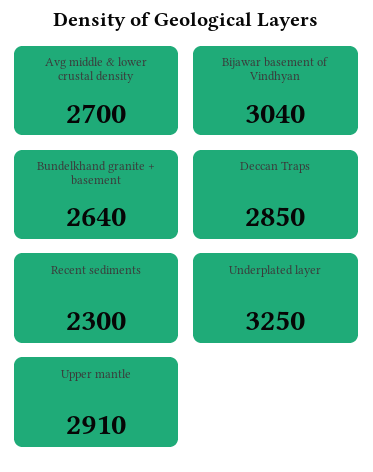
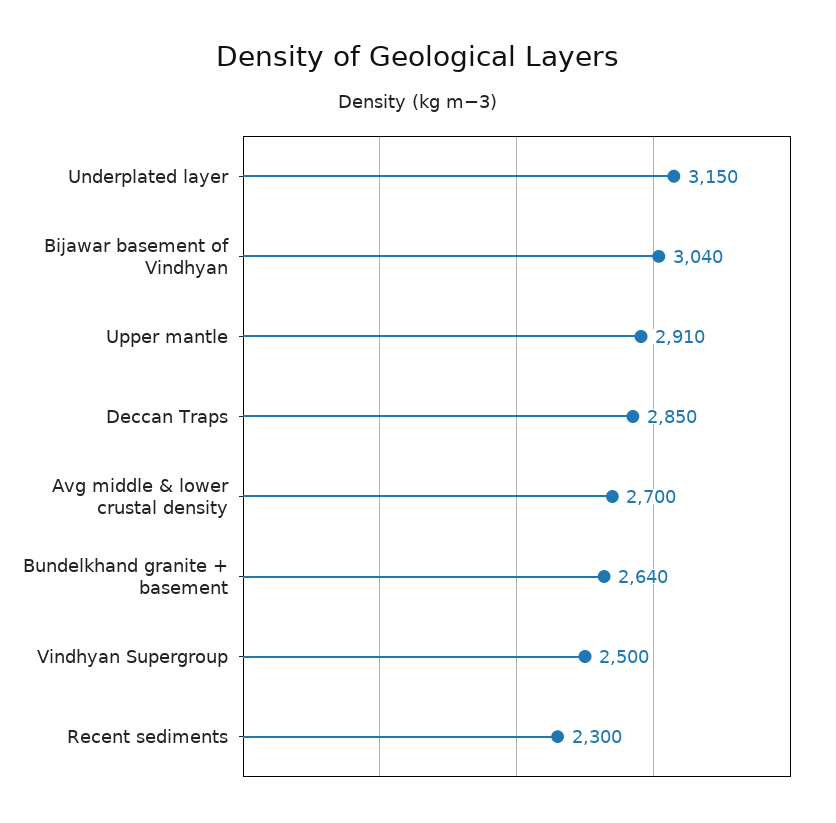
Underplated layer: 3250 -> 3150
Vindhyan Supergroup: none -> 2500

